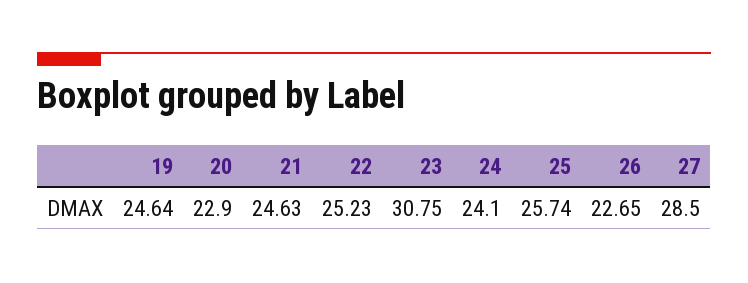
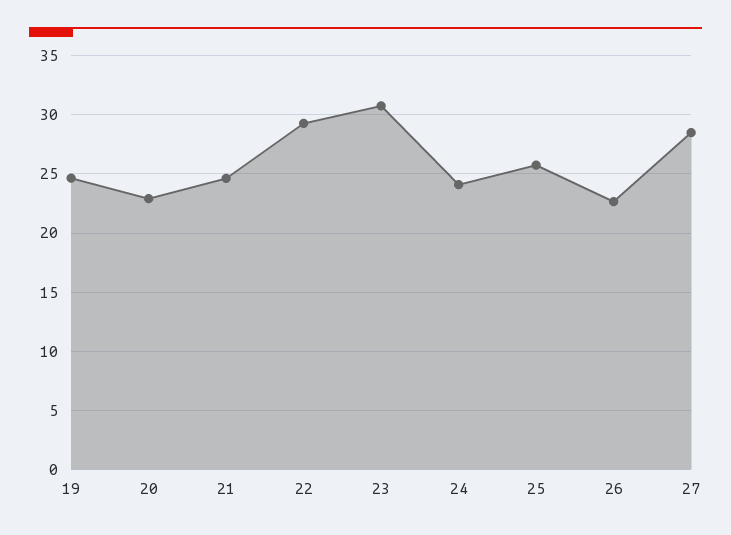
22: 25.23 -> 29

